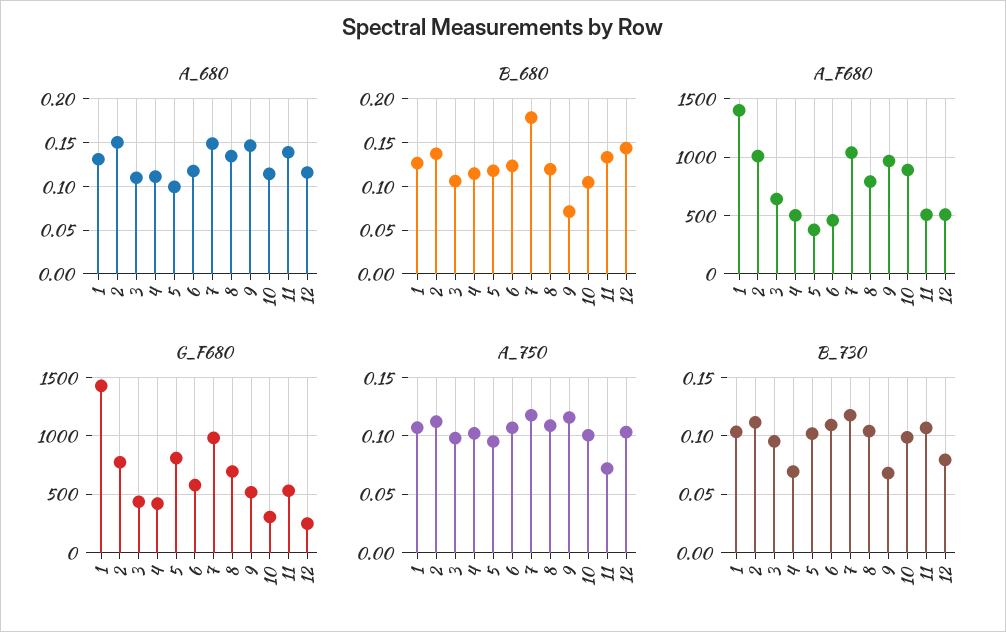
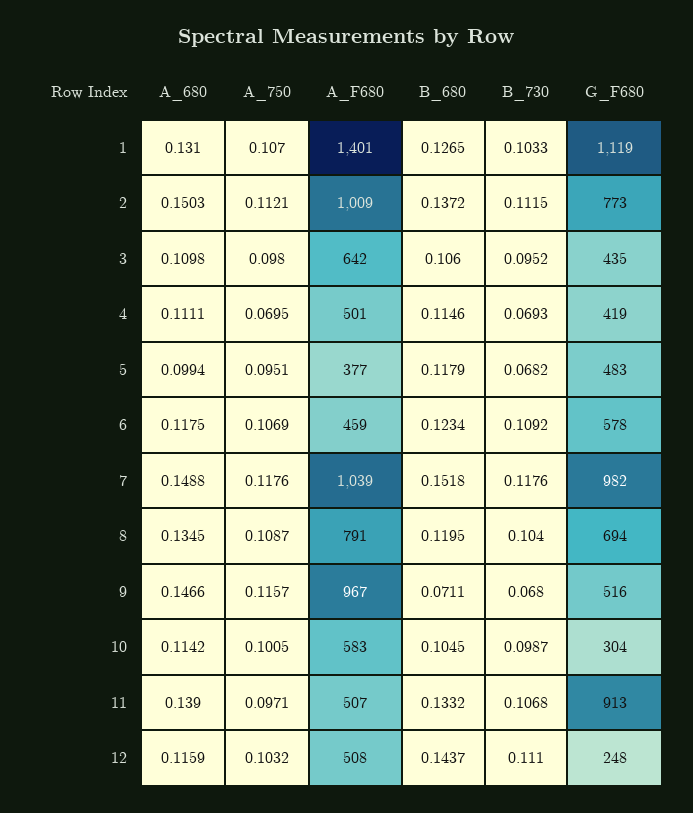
B_680, 7: 0.18 -> 0.1518
A_F680, 10: 900 -> 583
G_F680, 1: 1400 -> 1119
G_F680, 5: 800 -> 483
G_F680, 11: 500 -> 913
A_750, 4: 0.1 -> 0.0695
A_750, 11: 0.07 -> 0.0971
B_730, 5: 0.1 -> 0.0682
B_730, 12: 0.08 -> 0.111

